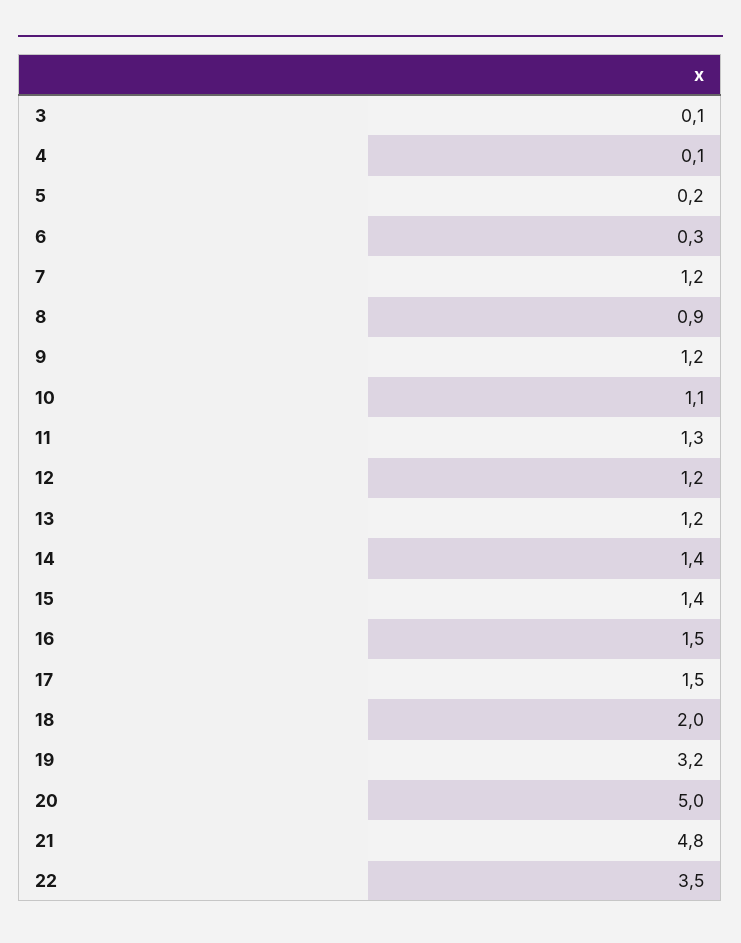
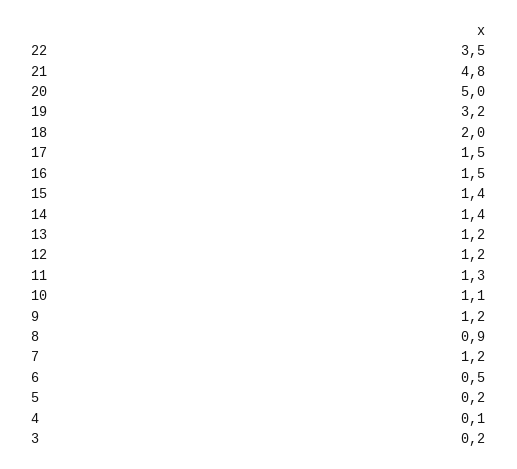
3: 0.1 -> 0.2
6: 0.3 -> 0.5

